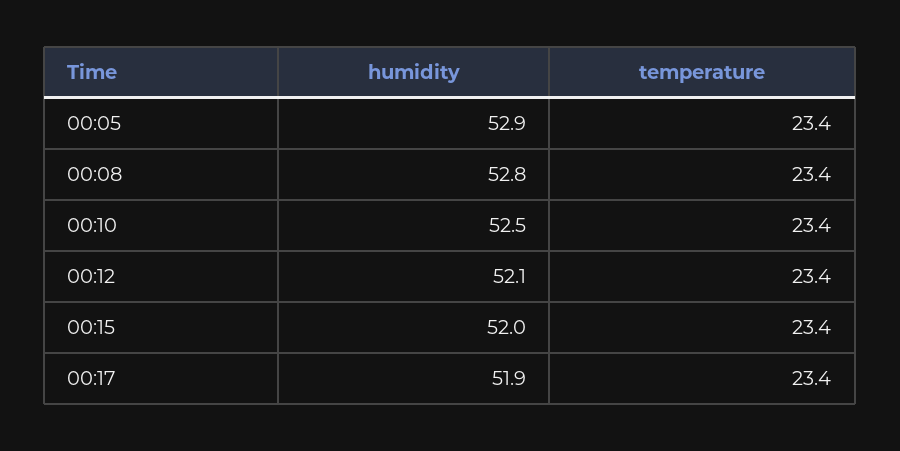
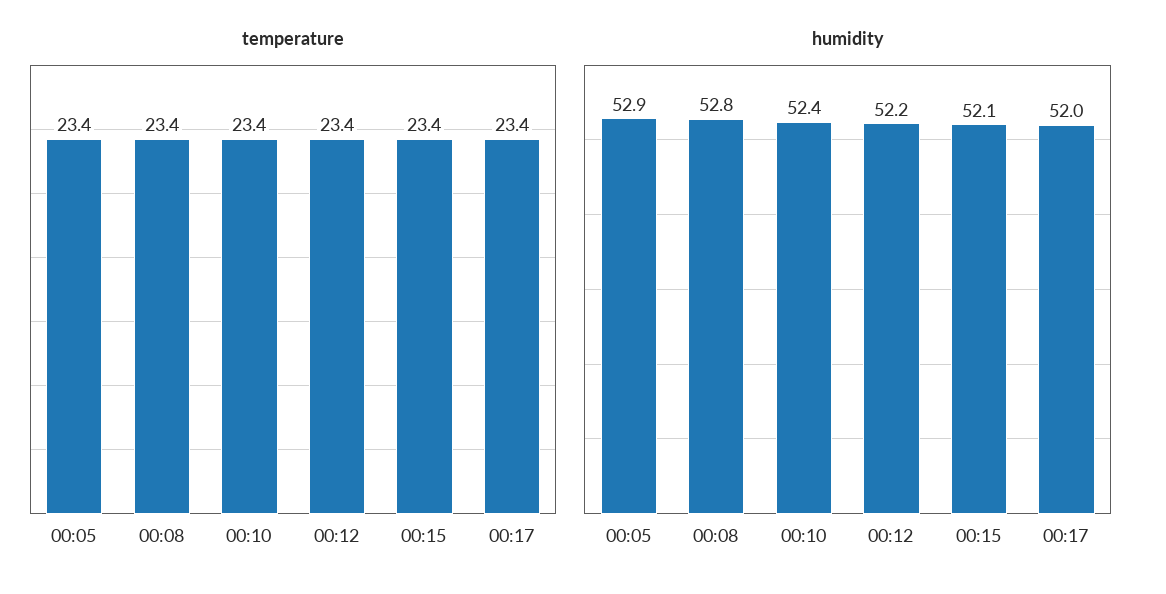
humidity, 00:10: 52.5 -> 52.4
humidity, 00:12: 52.1 -> 52.2
humidity, 00:15: 52 -> 52.1
humidity, 00:17: 51.9 -> 52

